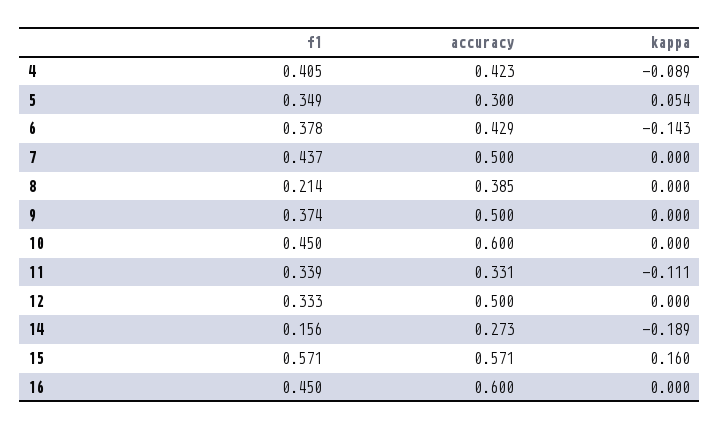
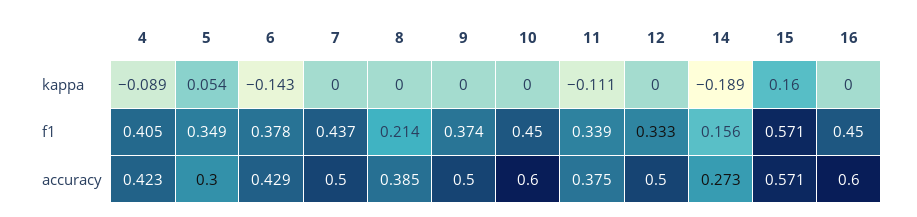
accuracy, 11: 0.331 -> 0.375

